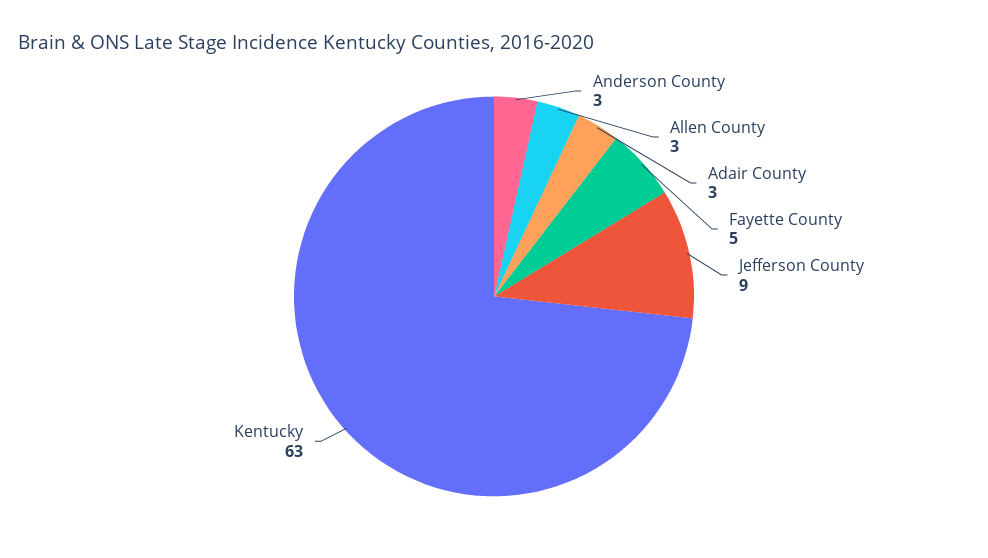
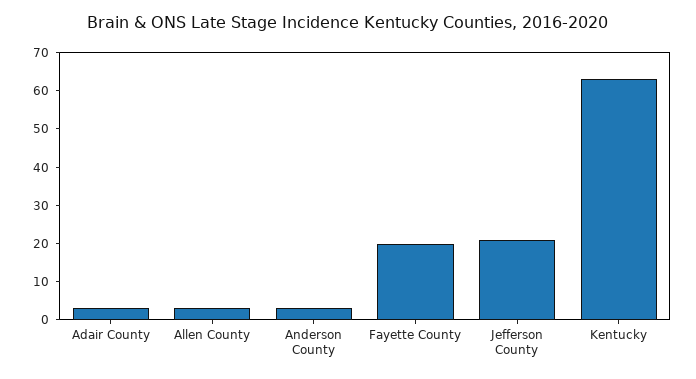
Fayette County: 5 -> 20
Jefferson County: 9 -> 20

